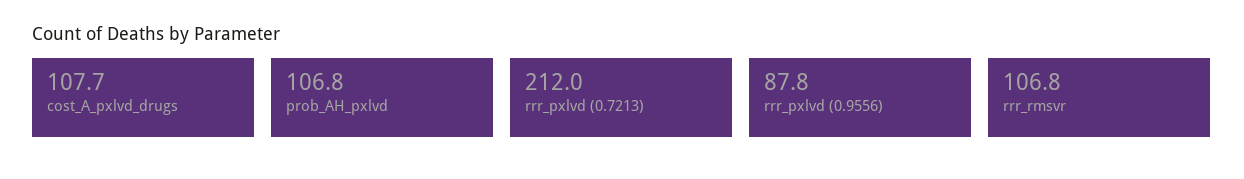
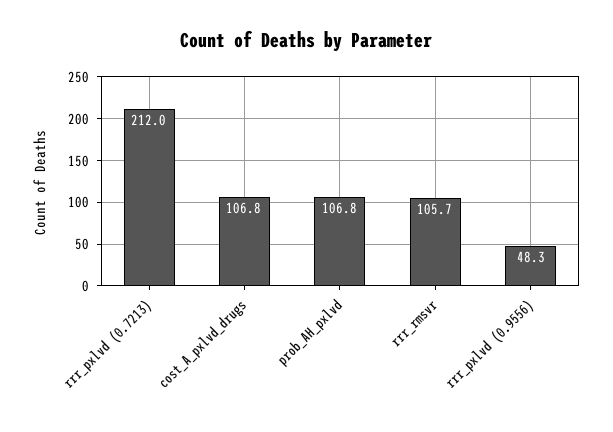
cost_A_pxlvd_drugs: 107.7 -> 106.8
rrr_pxlvd (0.9556): 87.8 -> 48.3
rrr_rmsvr: 106.8 -> 105.7

